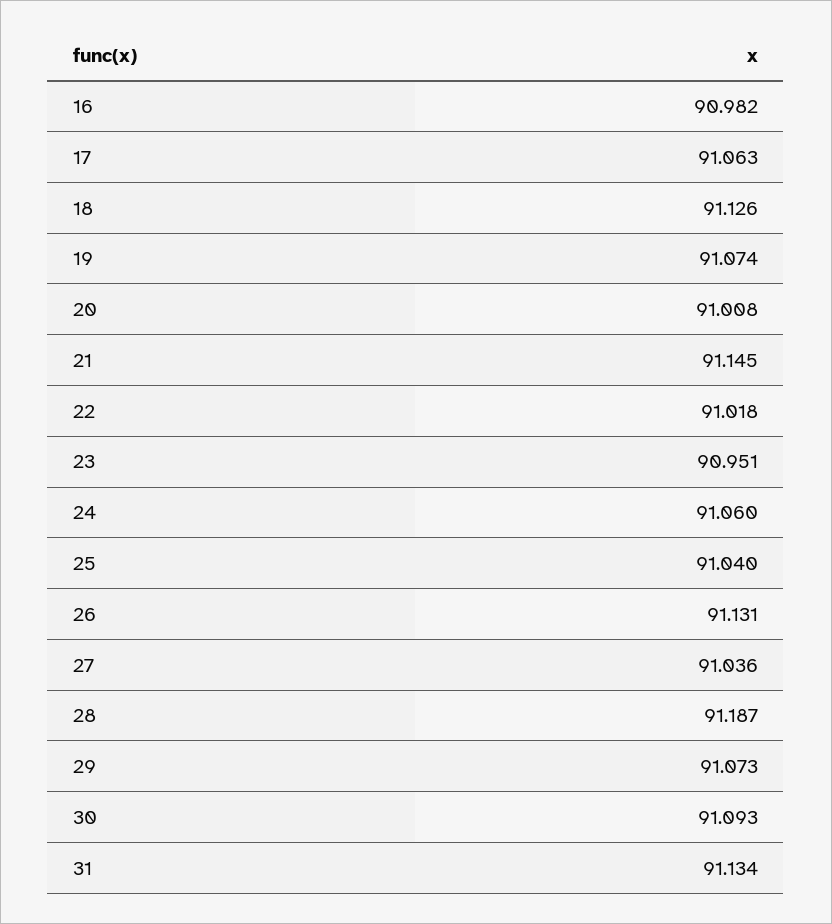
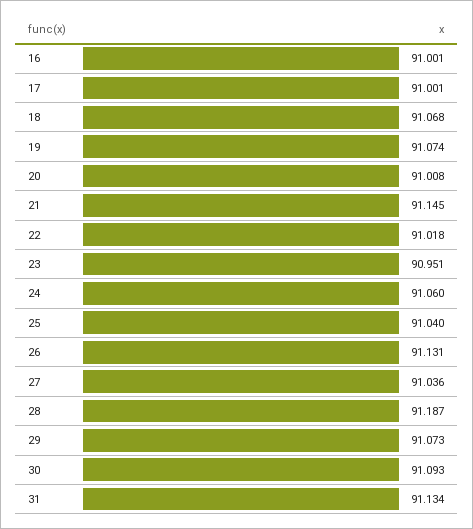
16: 90.982 -> 91.001
17: 91.063 -> 91.001
18: 91.126 -> 91.068

